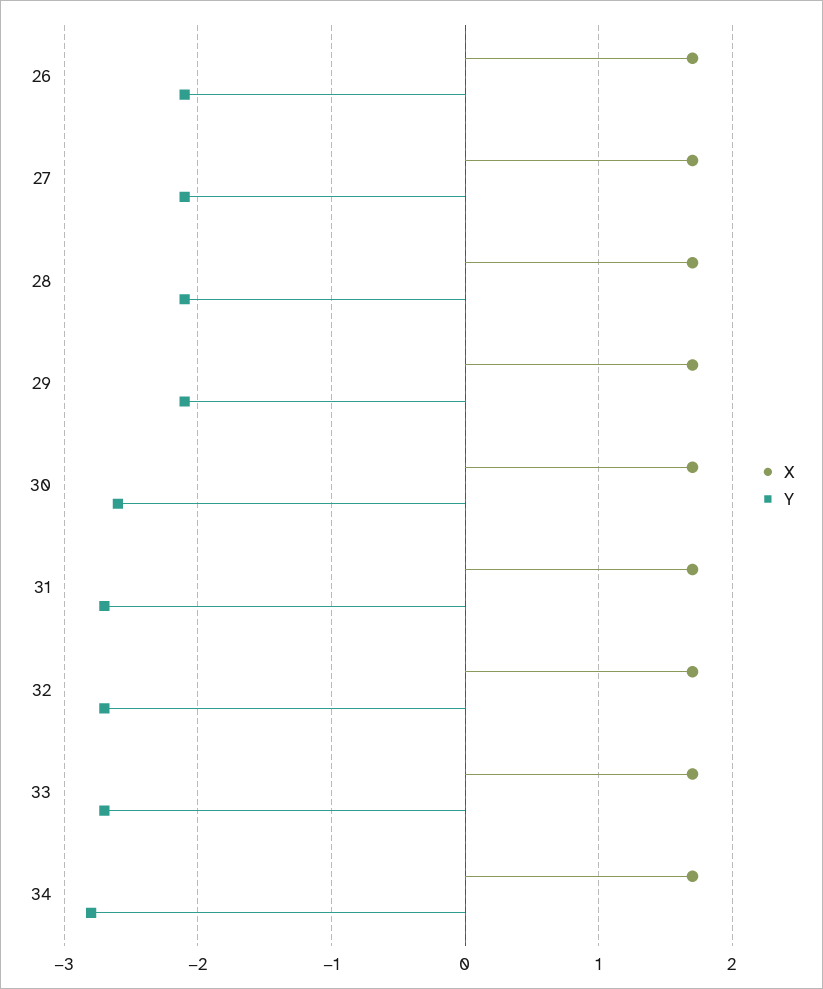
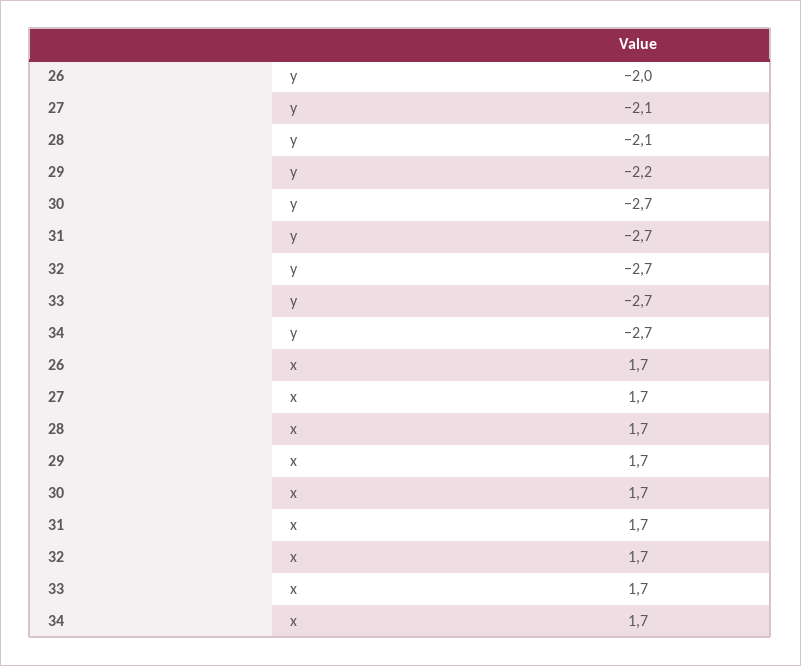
Y, 26: -2.1 -> -2
Y, 29: -2.1 -> -2.2
Y, 30: -2.6 -> -2.7
Y, 34: -2.8 -> -2.7

